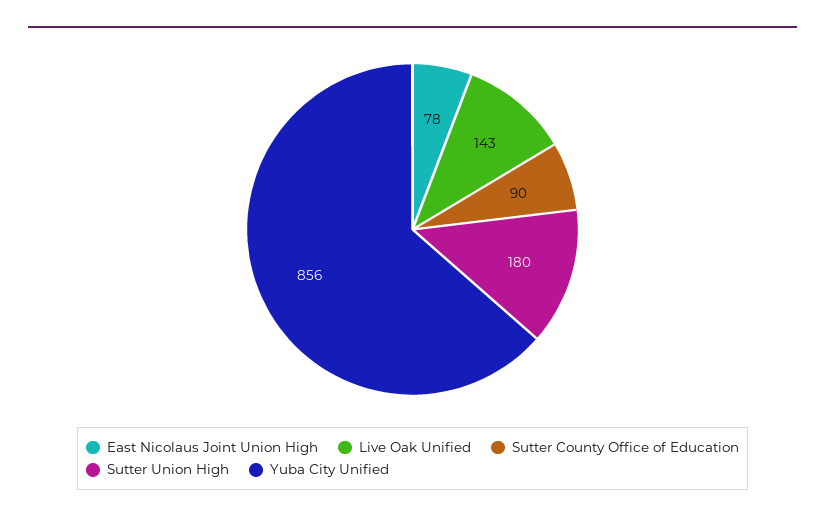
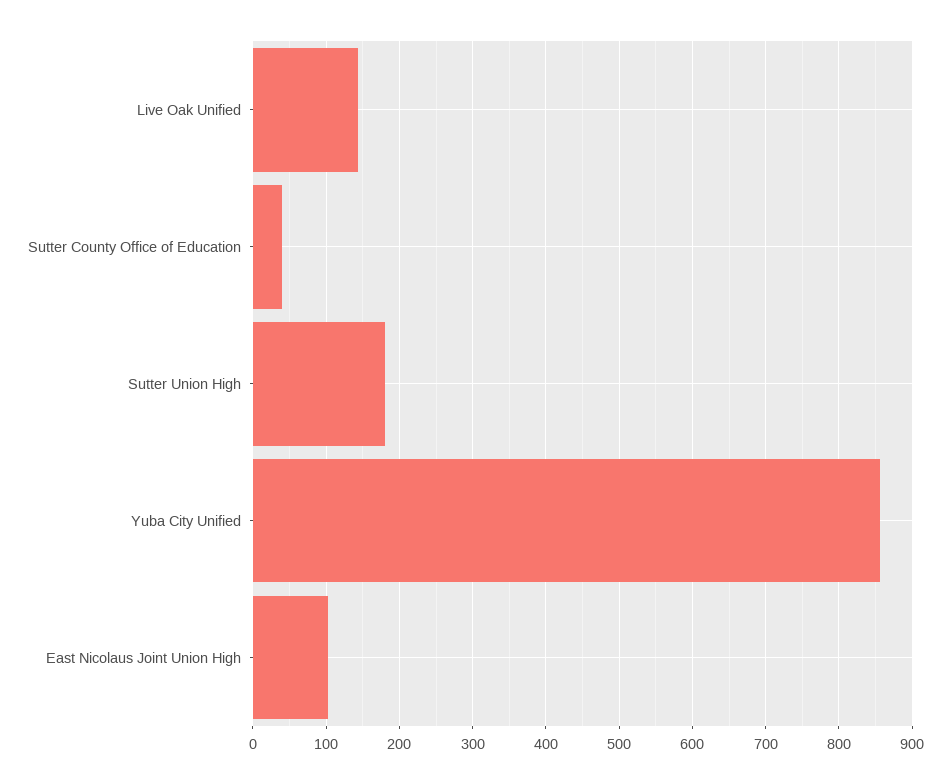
East Nicolaus Joint Union High: 78 -> 100
Sutter County Office of Education: 90 -> 40

